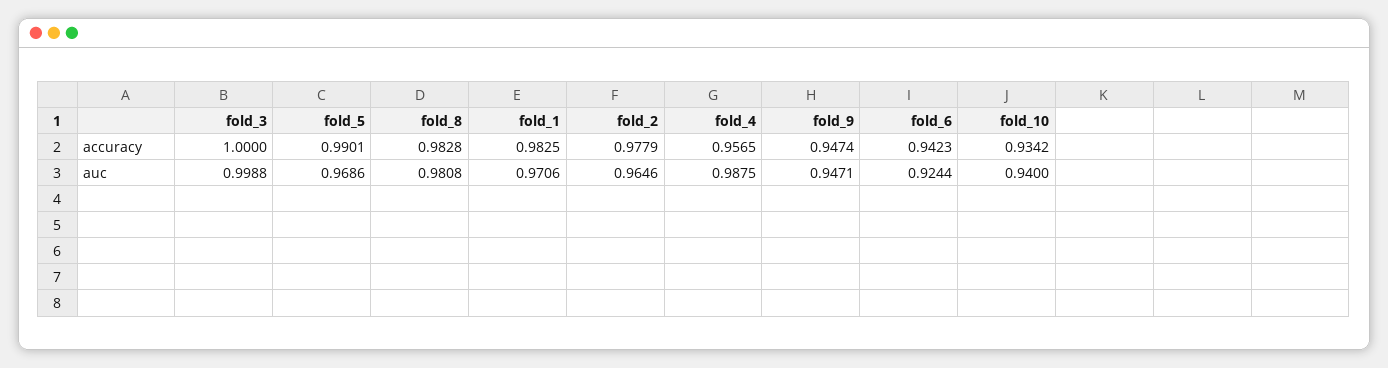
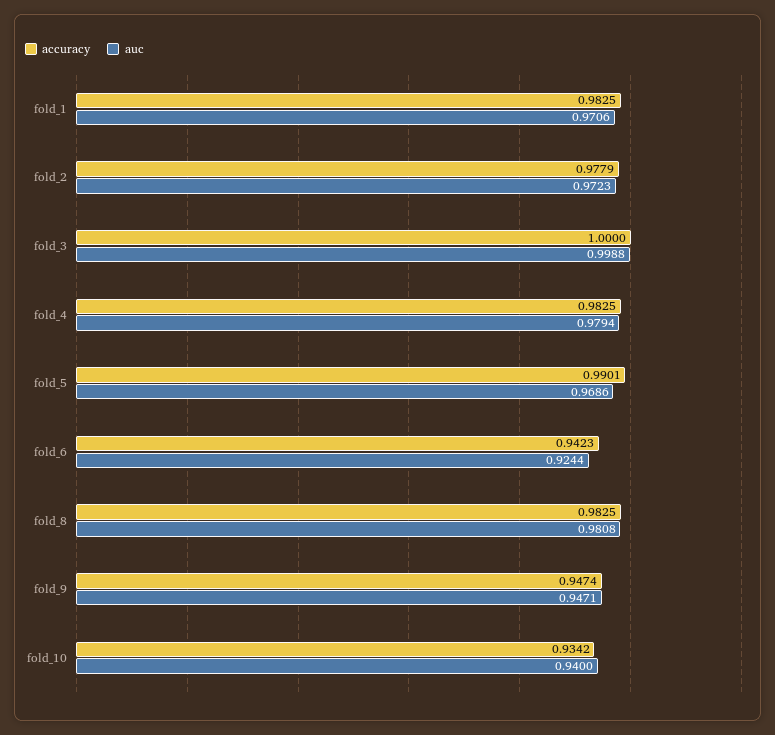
accuracy, fold_8: 0.9828 -> 0.9825
accuracy, fold_4: 0.9565 -> 0.9825
auc, fold_2: 0.9646 -> 0.9723
auc, fold_4: 0.9875 -> 0.9794

